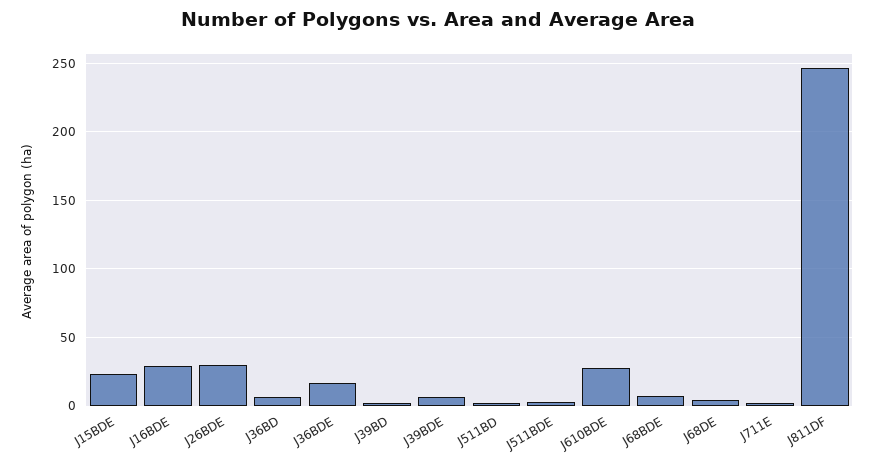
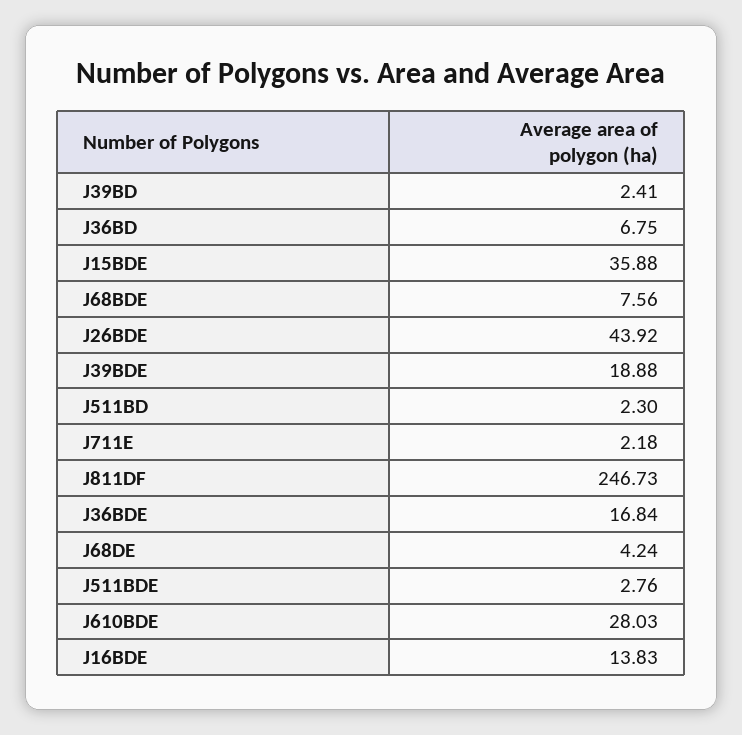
J15BDE: 25 -> 35.88
J16BDE: 30 -> 13.83
J26BDE: 30 -> 43.92
J39BDE: 5 -> 18.88

